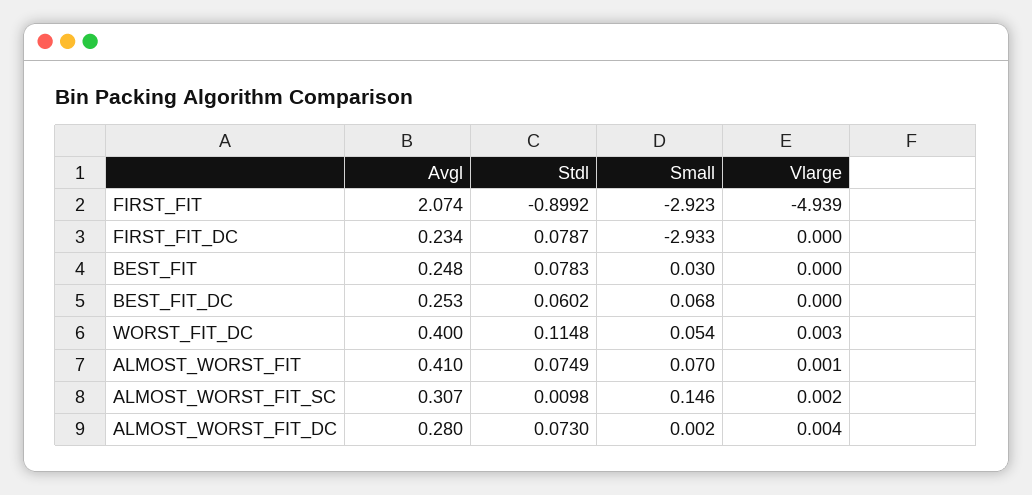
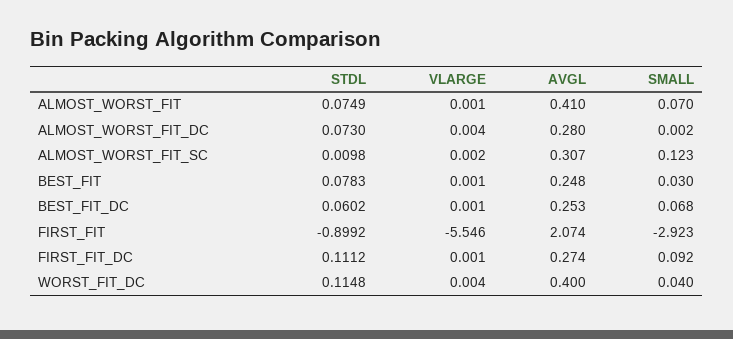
Vlarge, FIRST_FIT: -4.939 -> -5.546
Avgl, FIRST_FIT_DC: 0.234 -> 0.274
Stdl, FIRST_FIT_DC: 0.0787 -> 0.1112
Small, FIRST_FIT_DC: -2.933 -> 0.092
Vlarge, FIRST_FIT_DC: 0 -> 0.001
Vlarge, BEST_FIT: 0 -> 0.001
Vlarge, BEST_FIT_DC: 0 -> 0.001
Small, WORST_FIT_DC: 0.054 -> 0.04
Vlarge, WORST_FIT_DC: 0.003 -> 0.004
Small, ALMOST_WORST_FIT_SC: 0.146 -> 0.123

